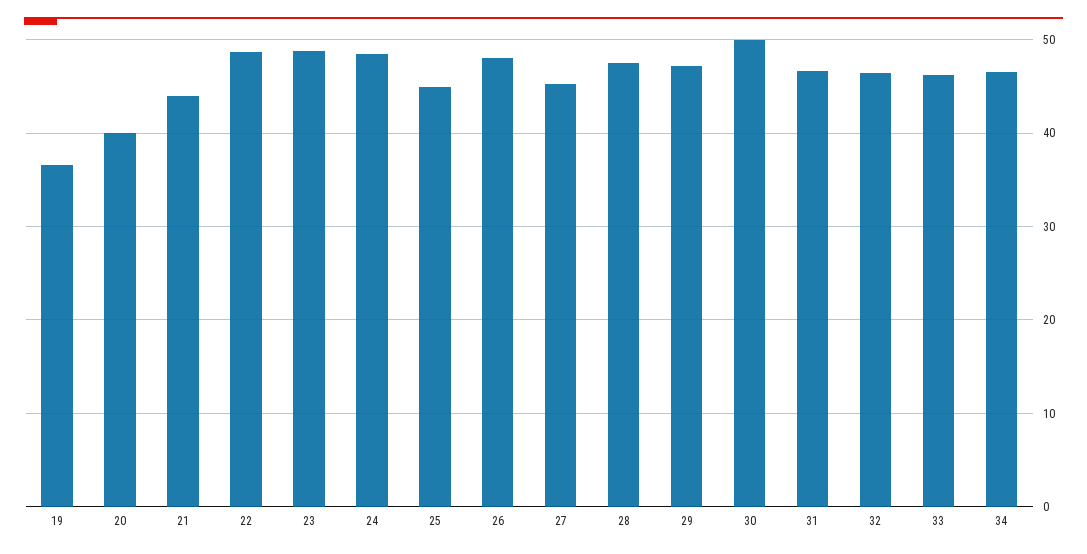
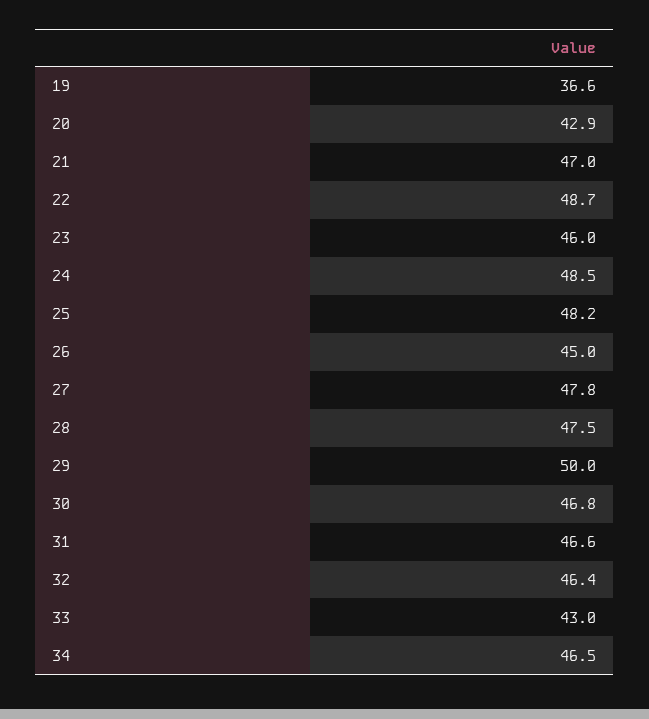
20: 40 -> 42.9
21: 44 -> 47
23: 49 -> 46
25: 45 -> 48.2
26: 48 -> 45
27: 45 -> 47.8
29: 47 -> 50
30: 50 -> 46.8
33: 46 -> 43

